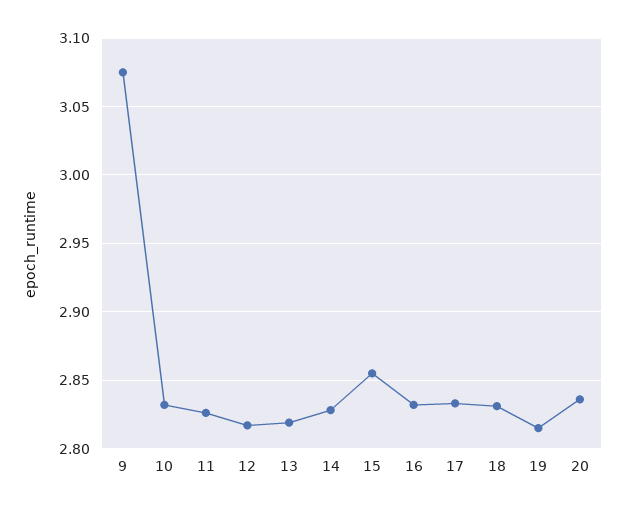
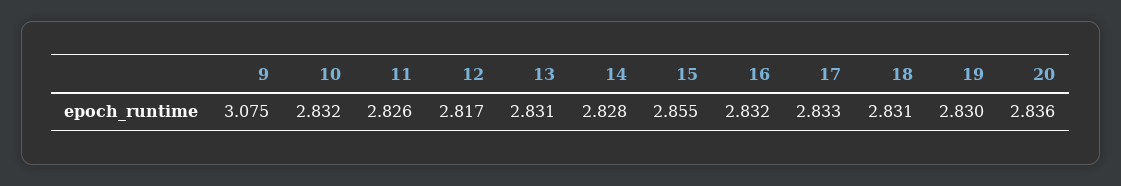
13: 2.82 -> 2.831
19: 2.815 -> 2.83

